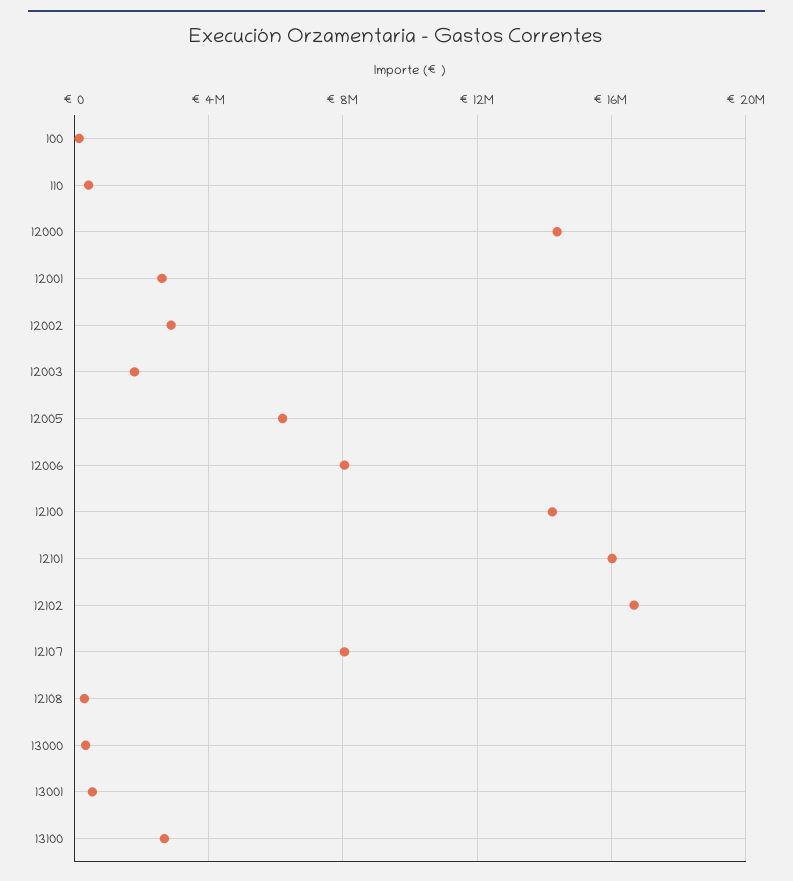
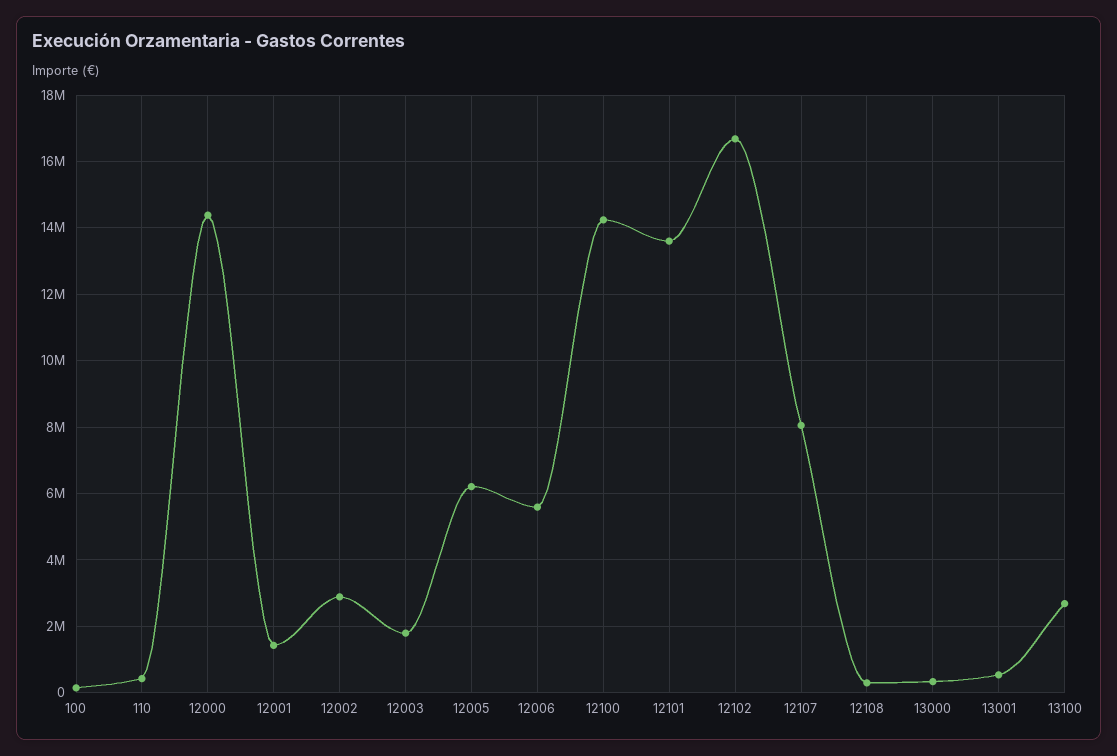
12001: 2500000 -> 1400000
12006: 8000000 -> 5600000
12101: 16000000 -> 13600000

